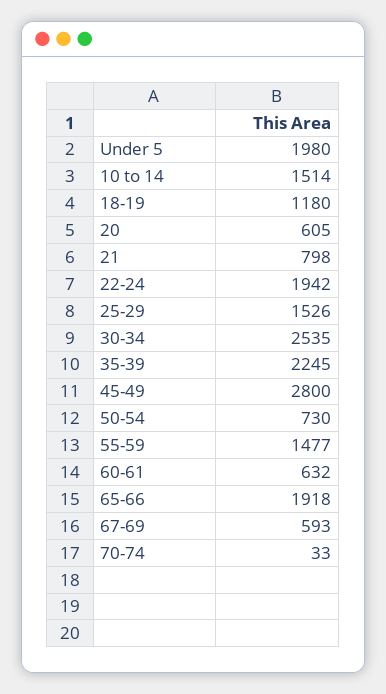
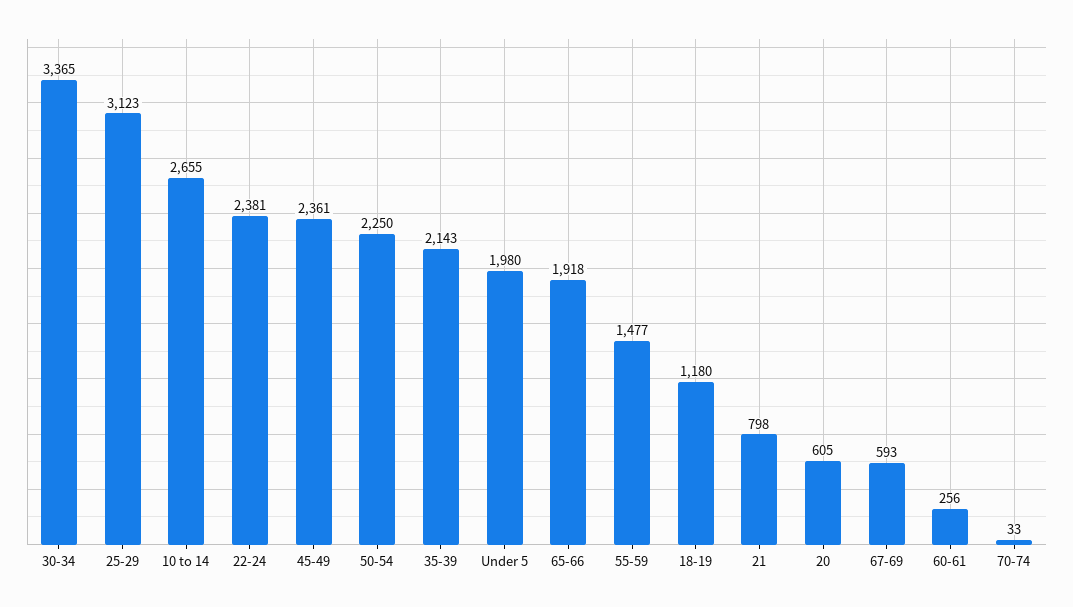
10 to 14: 1514 -> 2655
22-24: 1942 -> 2381
25-29: 1526 -> 3123
30-34: 2535 -> 3365
35-39: 2245 -> 2143
45-49: 2800 -> 2361
50-54: 730 -> 2250
60-61: 632 -> 256

